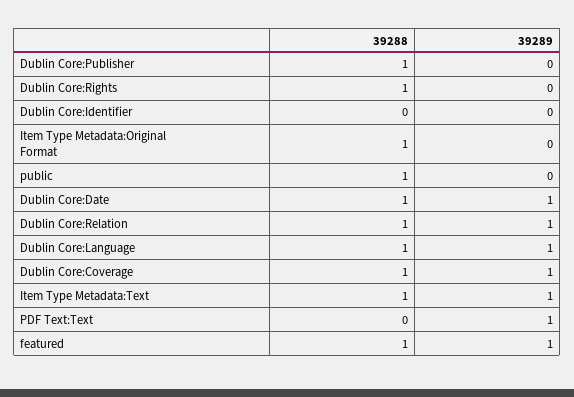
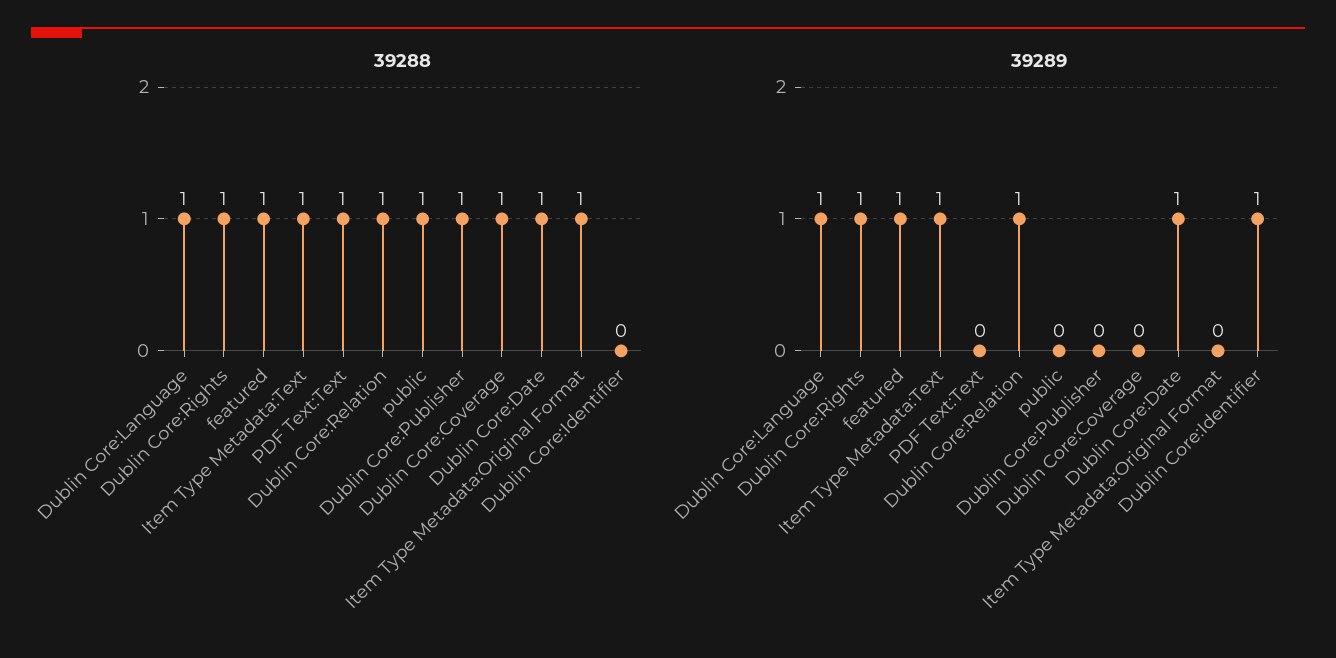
39289, Dublin Core:Rights: 0 -> 1
39289, Dublin Core:Identifier: 0 -> 1
39289, Dublin Core:Coverage: 1 -> 0
39288, PDF Text:Text: 0 -> 1
39289, PDF Text:Text: 1 -> 0

